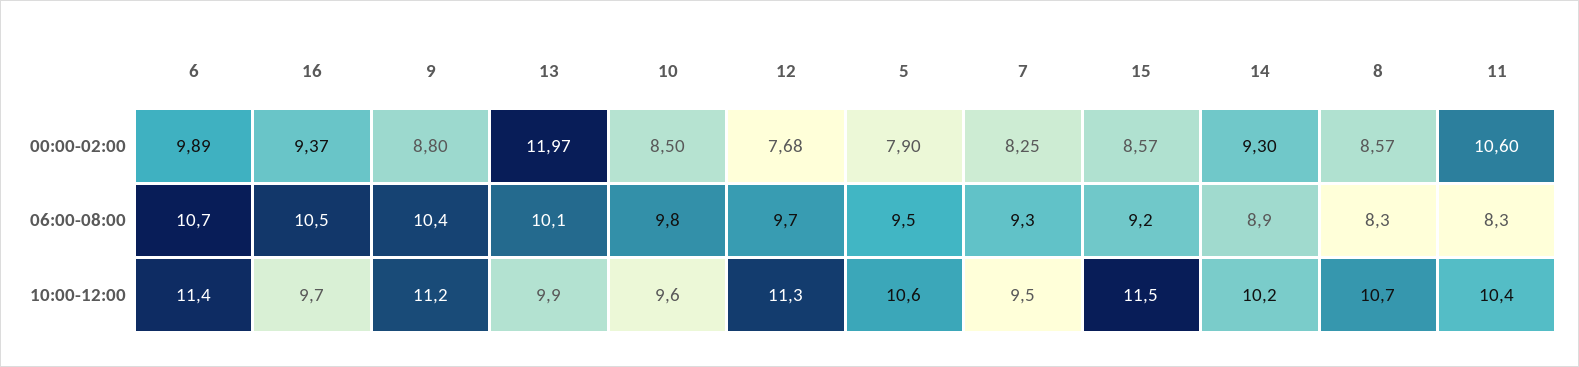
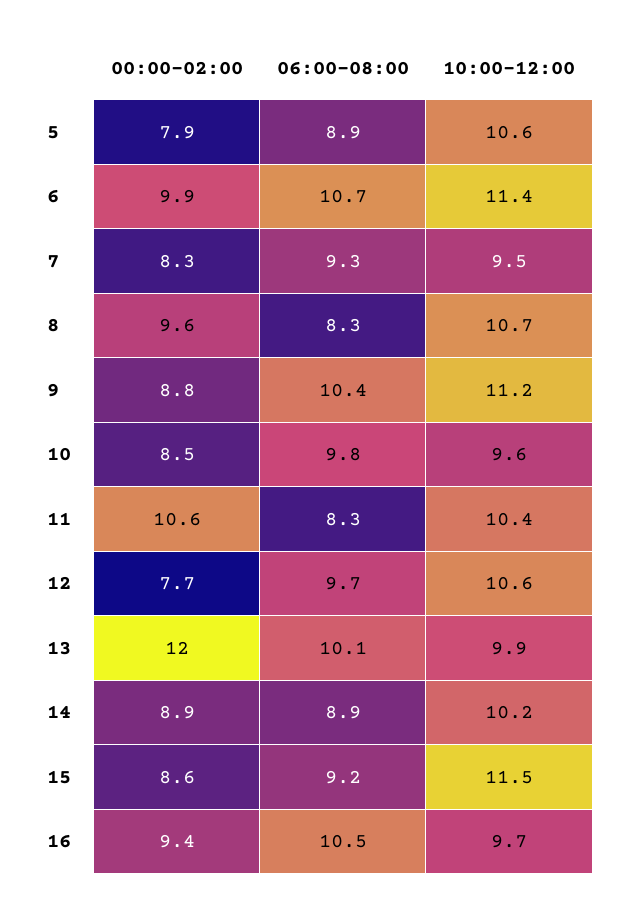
14, 00:00-02:00: 9.3 -> 8.9
8, 00:00-02:00: 8.57 -> 9.6
5, 06:00-08:00: 9.5 -> 8.9
12, 10:00-12:00: 11.3 -> 10.6

